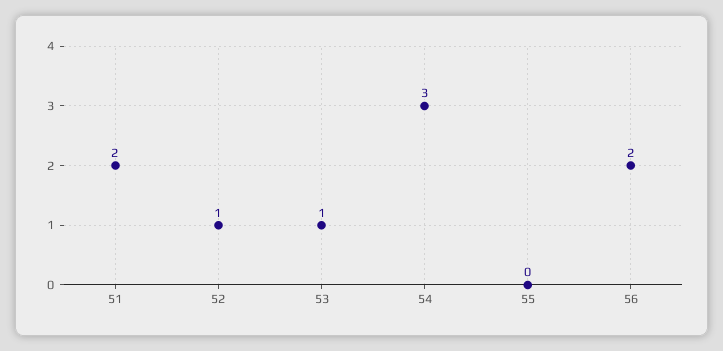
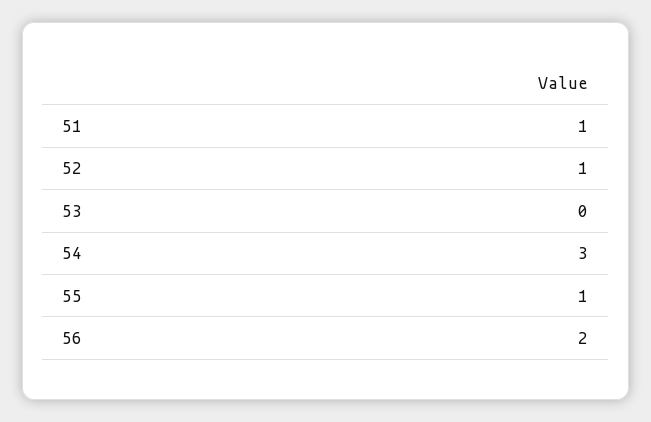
51: 2 -> 1
53: 1 -> 0
55: 0 -> 1

